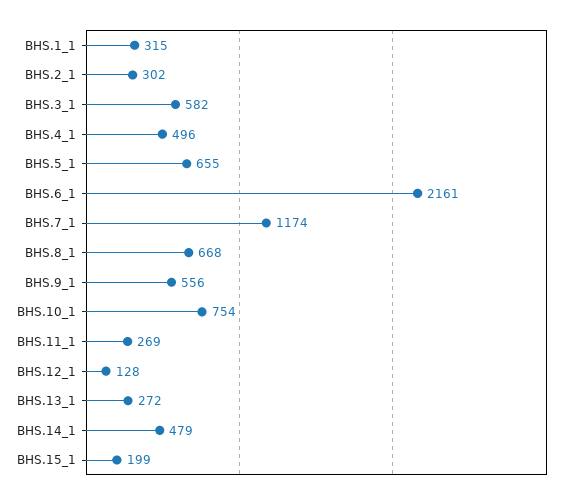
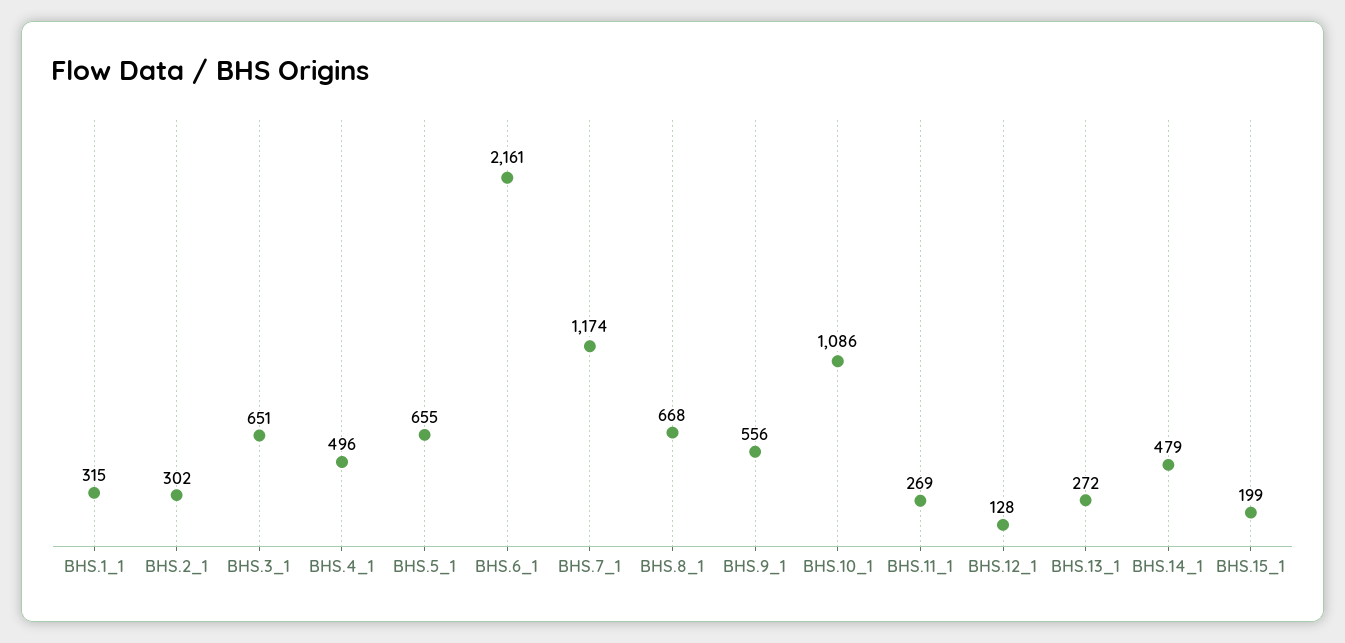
BHS.3_1: 582 -> 651
BHS.10_1: 754 -> 1086

